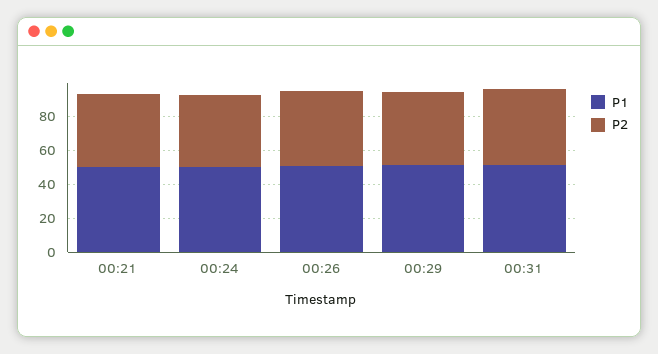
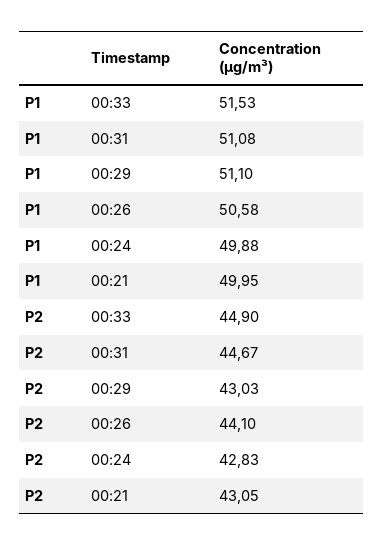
P1, 00:33: none -> 51.53
P2, 00:33: none -> 44.9

